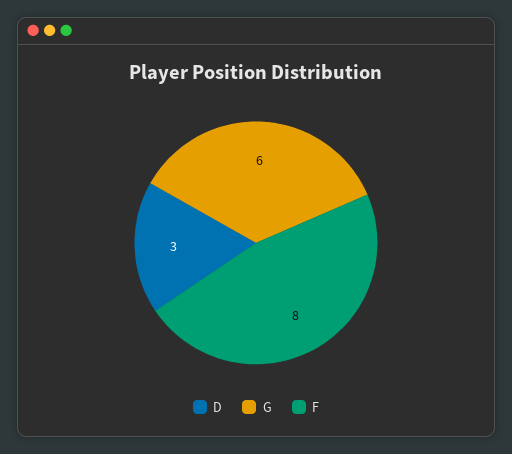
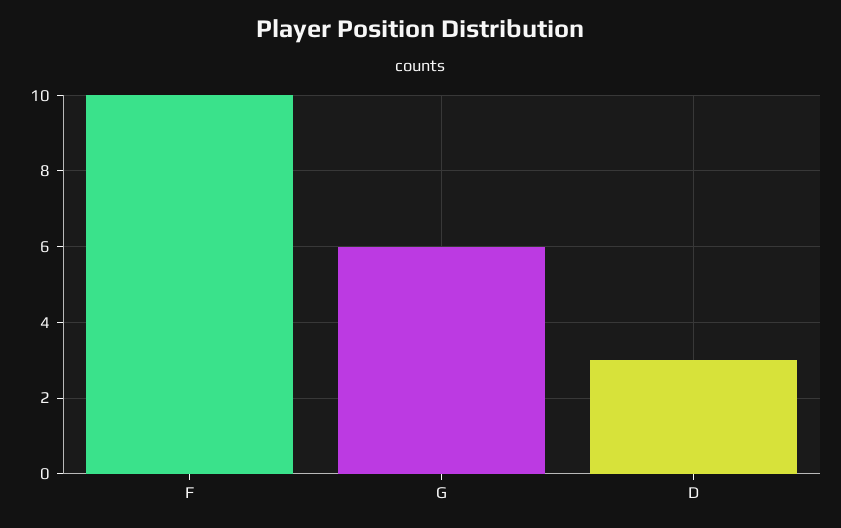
F: 8 -> 10

